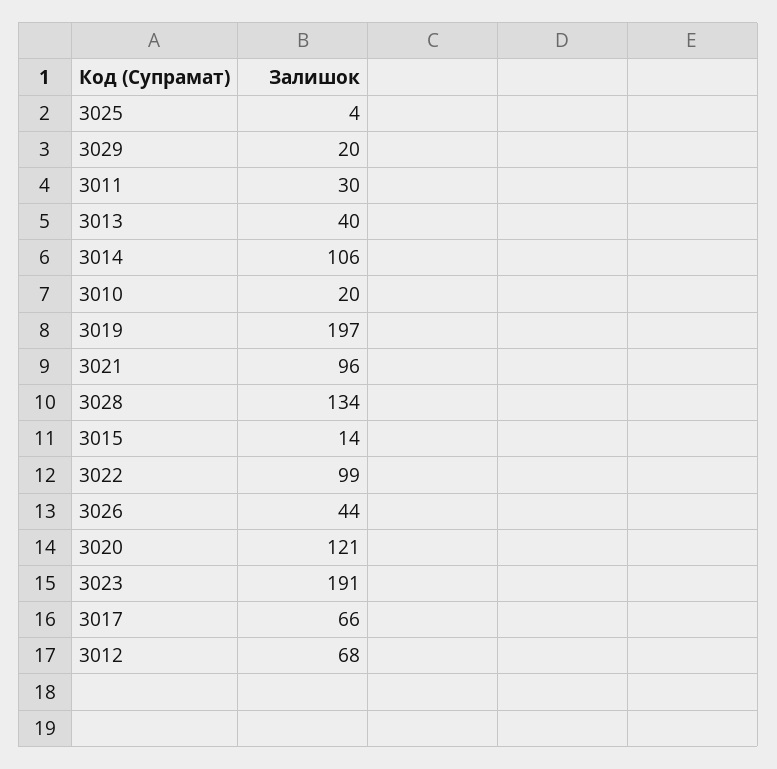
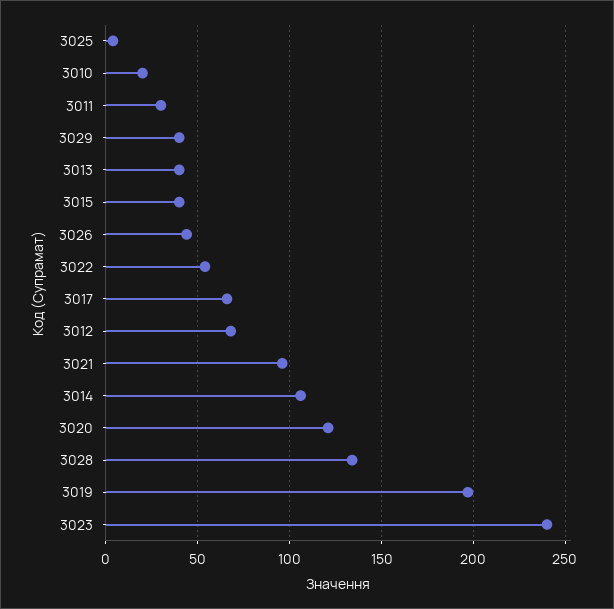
3029: 20 -> 40
3015: 14 -> 40
3022: 99 -> 55
3023: 191 -> 240

